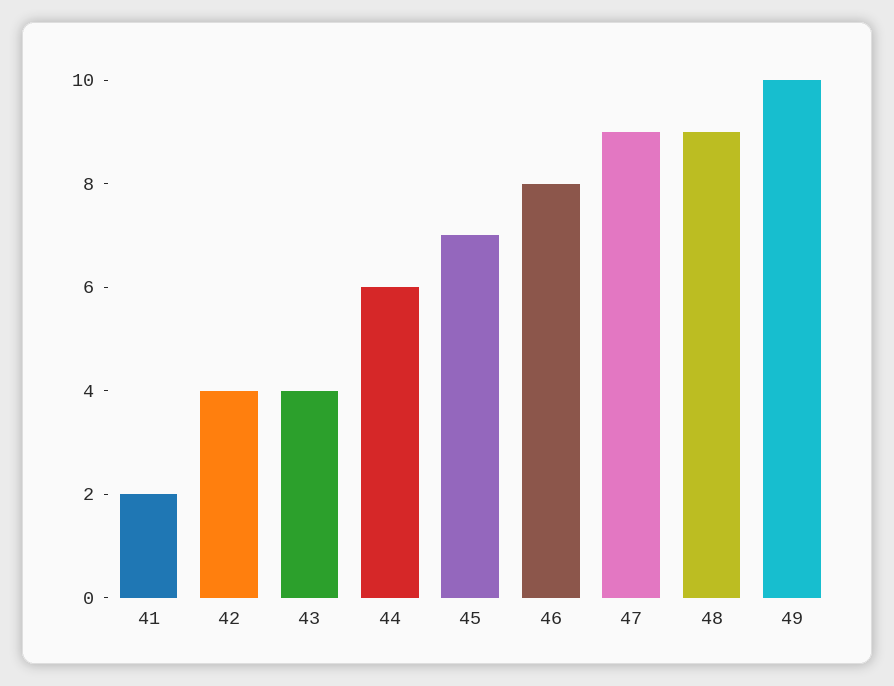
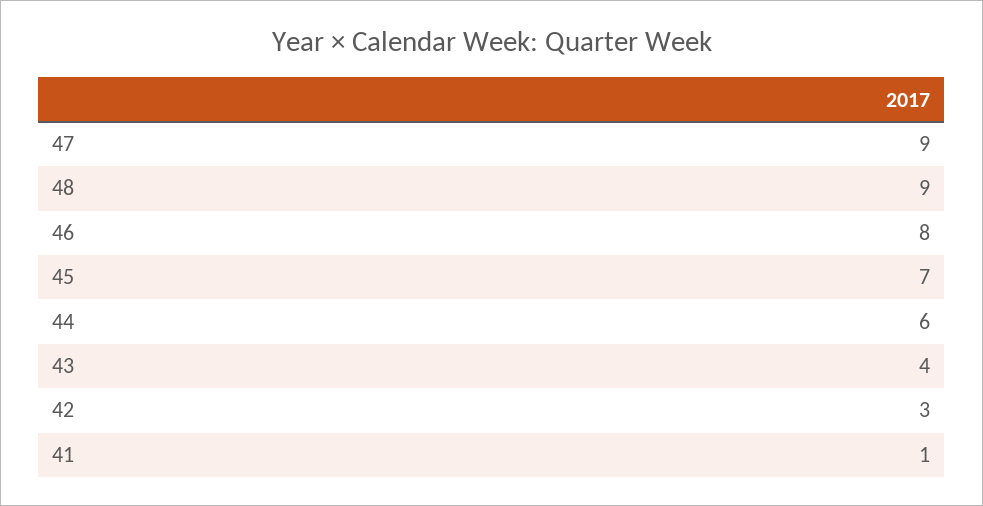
41: 2 -> 1
42: 4 -> 3
49: 10 -> none

